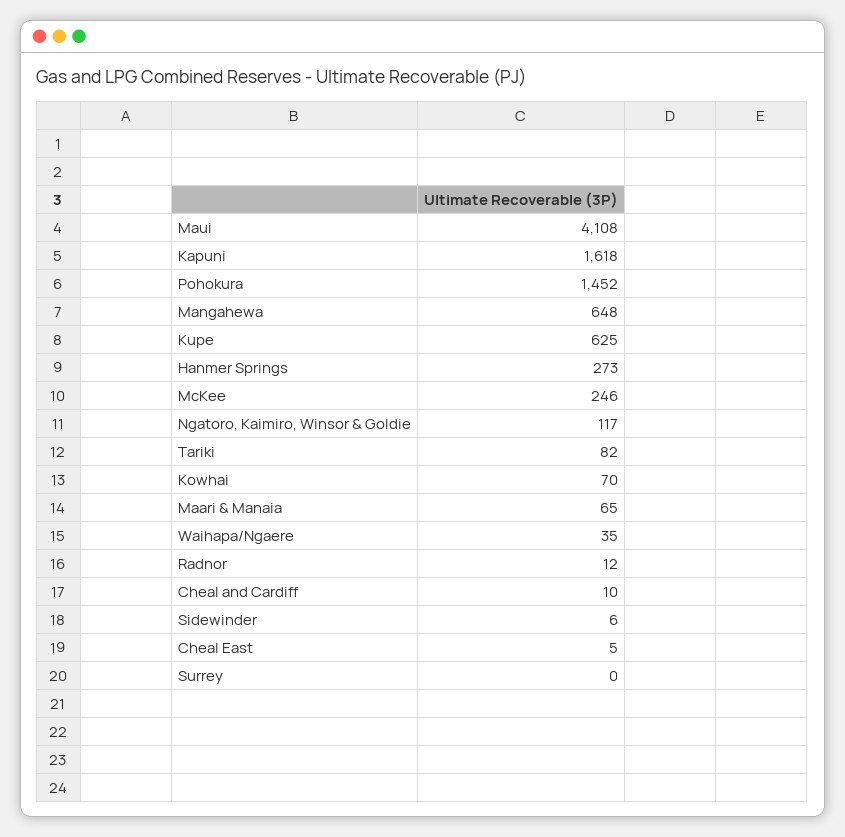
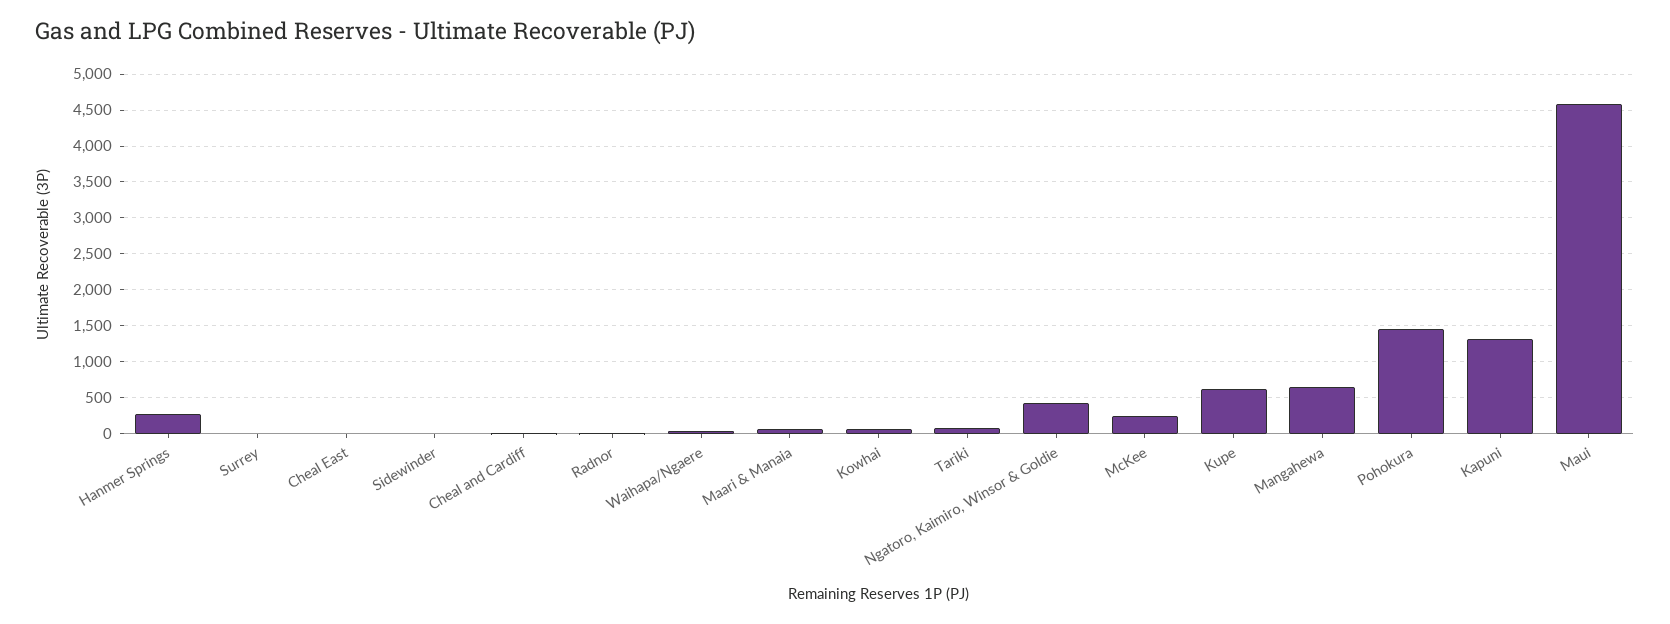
Maui: 4108 -> 4600
Kapuni: 1618 -> 1300
Ngatoro, Kaimiro, Winsor & Goldie: 117 -> 400

